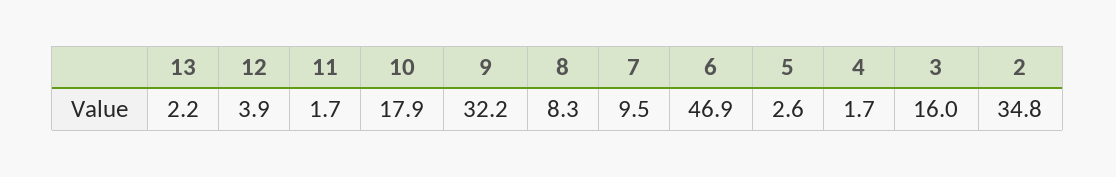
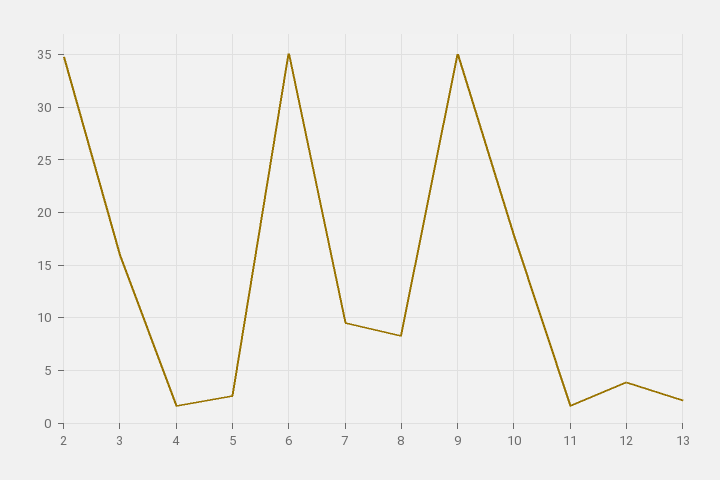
9: 32.2 -> 35
6: 46.9 -> 35

